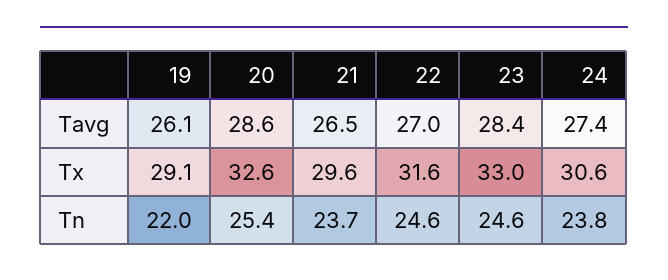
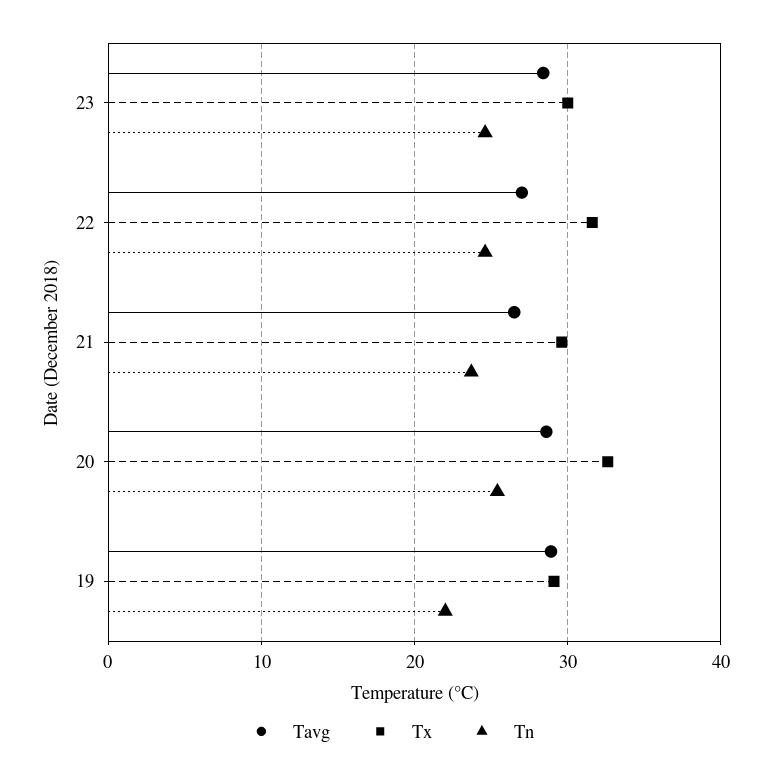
Tavg, 19: 26.1 -> 29
Tavg, 24: 27.4 -> none
Tx, 23: 33 -> 30
Tx, 24: 30.6 -> none
Tn, 24: 23.8 -> none

